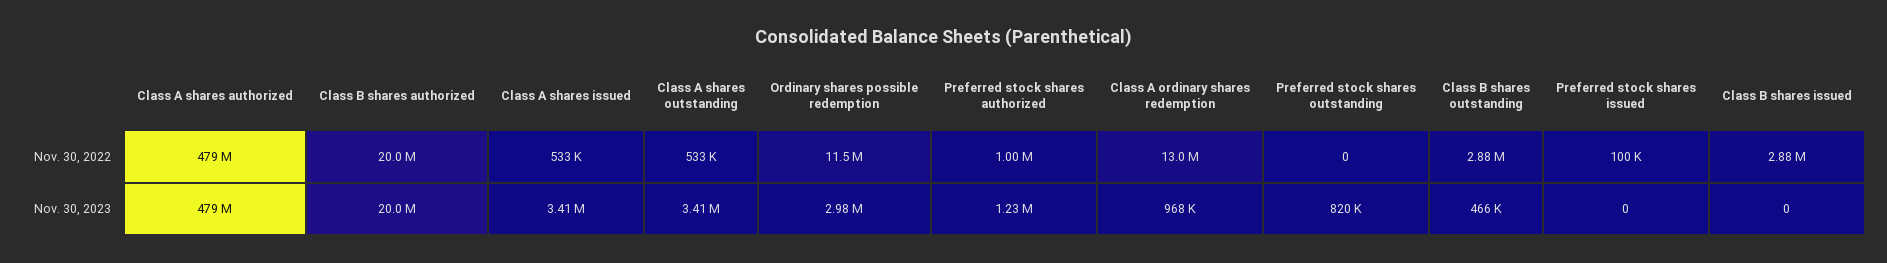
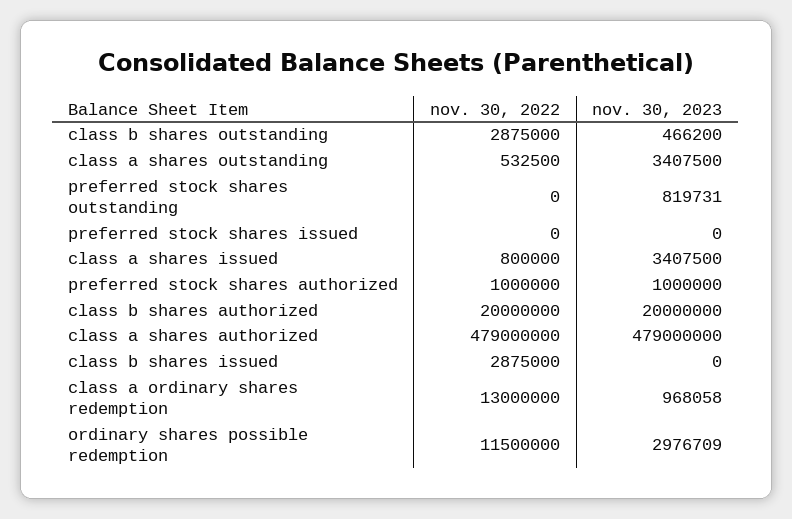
Class A shares issued, Nov. 30, 2022: 533000 -> 800000
Preferred stock shares issued, Nov. 30, 2022: 100000 -> 0
Preferred stock shares authorized, Nov. 30, 2023: 1230000 -> 1000000

